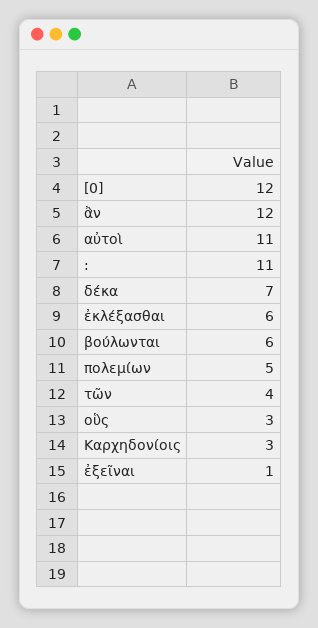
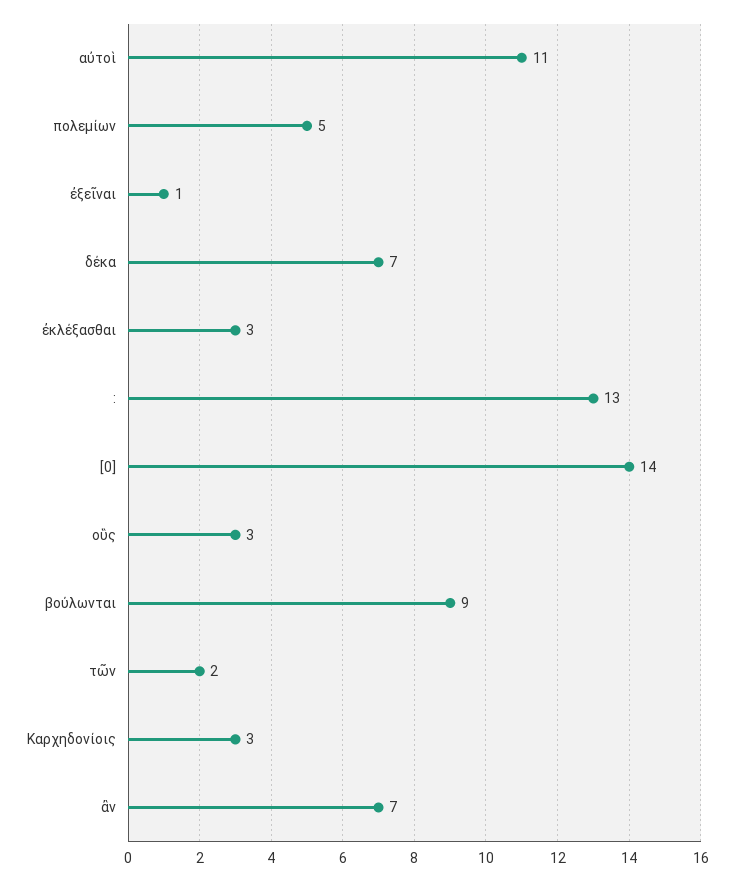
[0]: 12 -> 14
ἂν: 12 -> 7
:: 11 -> 13
ἐκλέξασθαι: 6 -> 3
βούλωνται: 6 -> 9
τῶν: 4 -> 2

